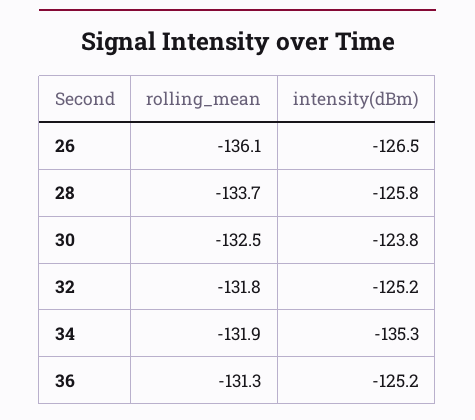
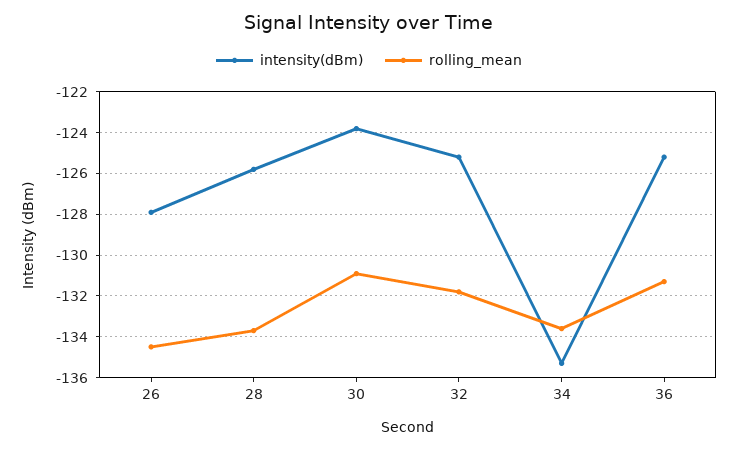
rolling_mean, 26: -136.1 -> -134.5
intensity(dBm), 26: -126.5 -> -128
rolling_mean, 30: -132.5 -> -131
rolling_mean, 34: -131.9 -> -133.5

